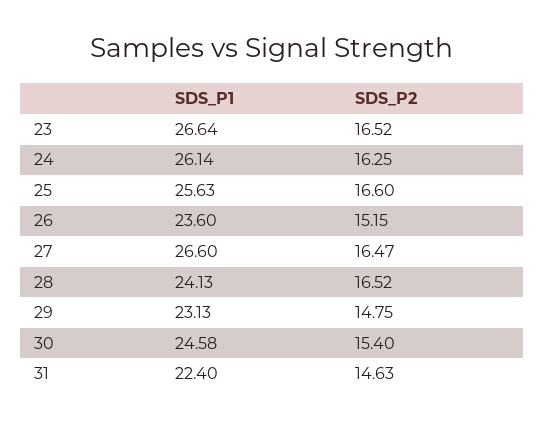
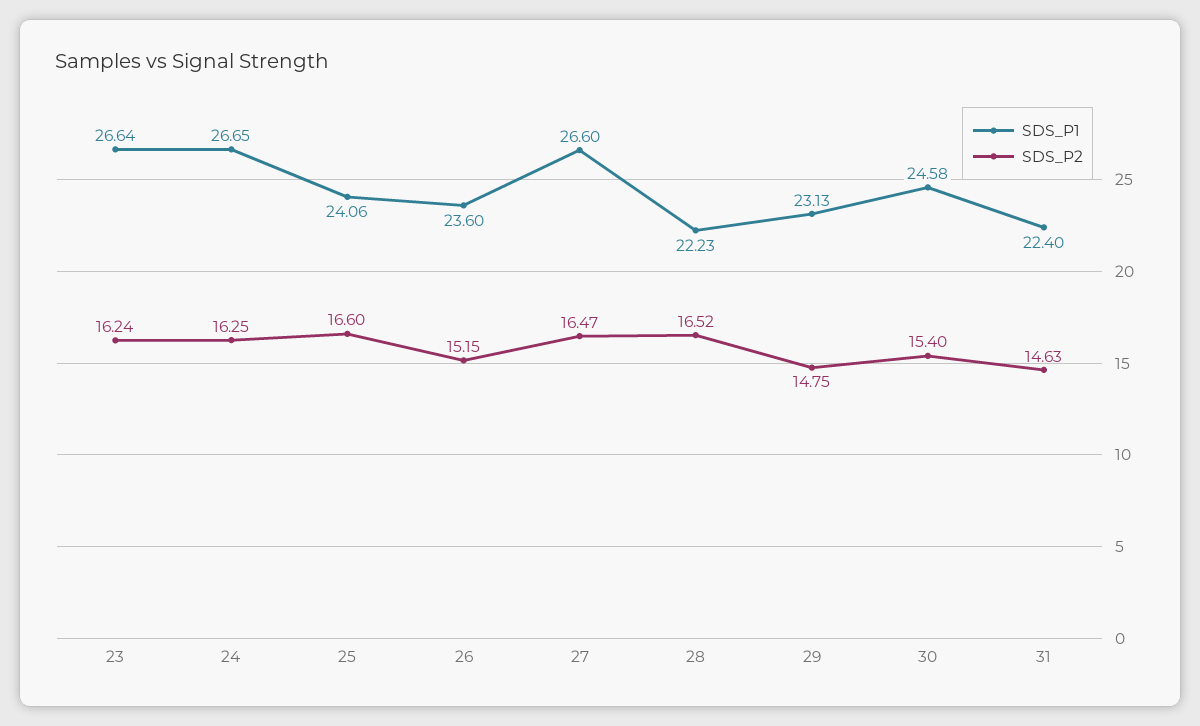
SDS_P2, 23: 16.52 -> 16.24
SDS_P1, 24: 26.14 -> 26.65
SDS_P1, 25: 25.63 -> 24.06
SDS_P1, 28: 24.13 -> 22.23

